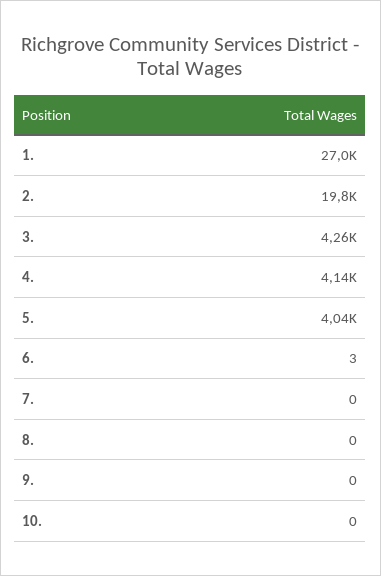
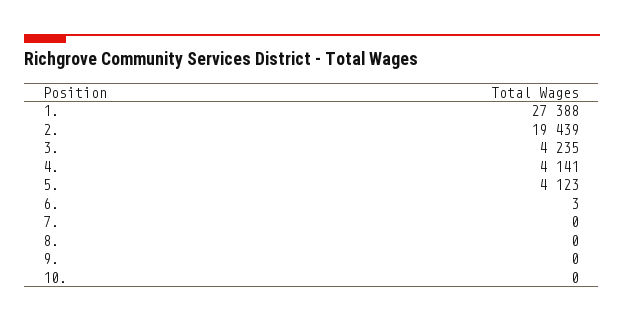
1.: 27000 -> 27388
2.: 19800 -> 19439
3.: 4260 -> 4235
5.: 4040 -> 4123

